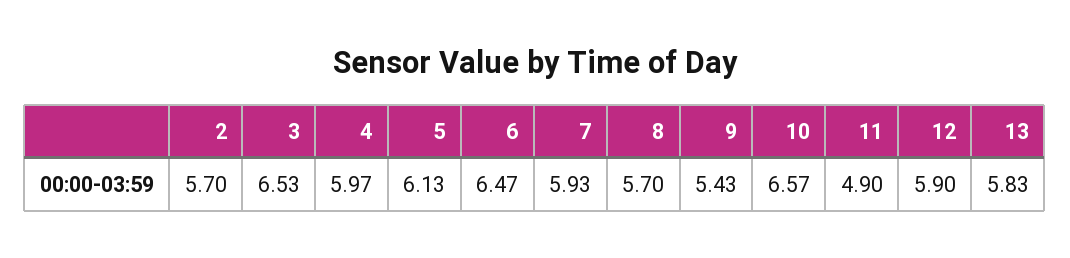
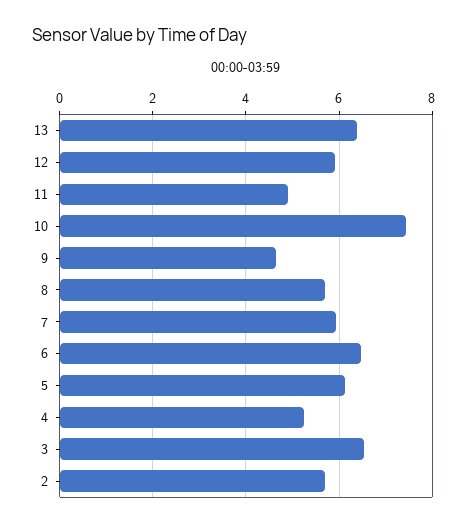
4: 5.97 -> 5.2
9: 5.43 -> 4.6
10: 6.57 -> 7.4
13: 5.83 -> 6.4

